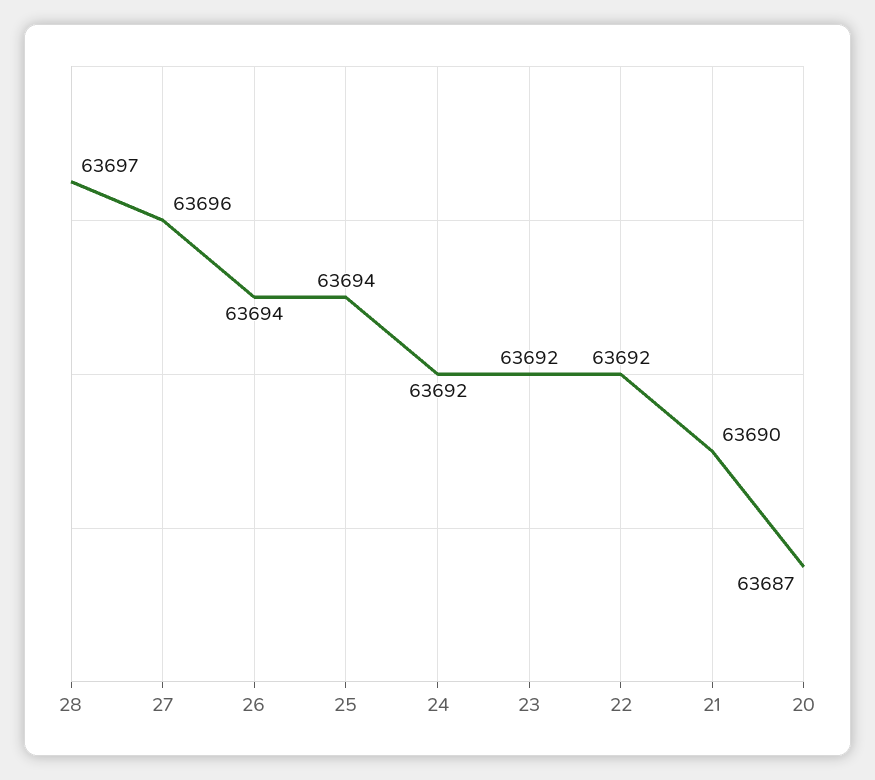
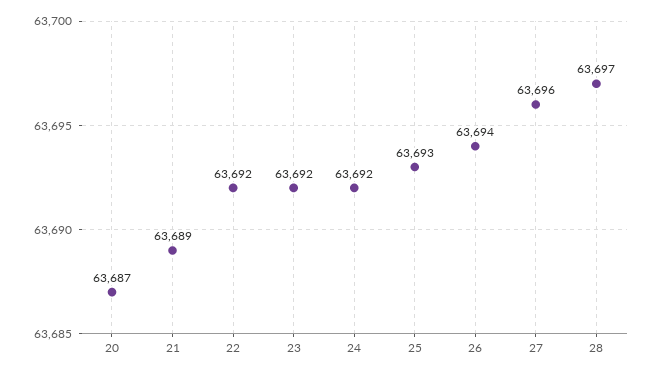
25: 63694 -> 63693
21: 63690 -> 63689

